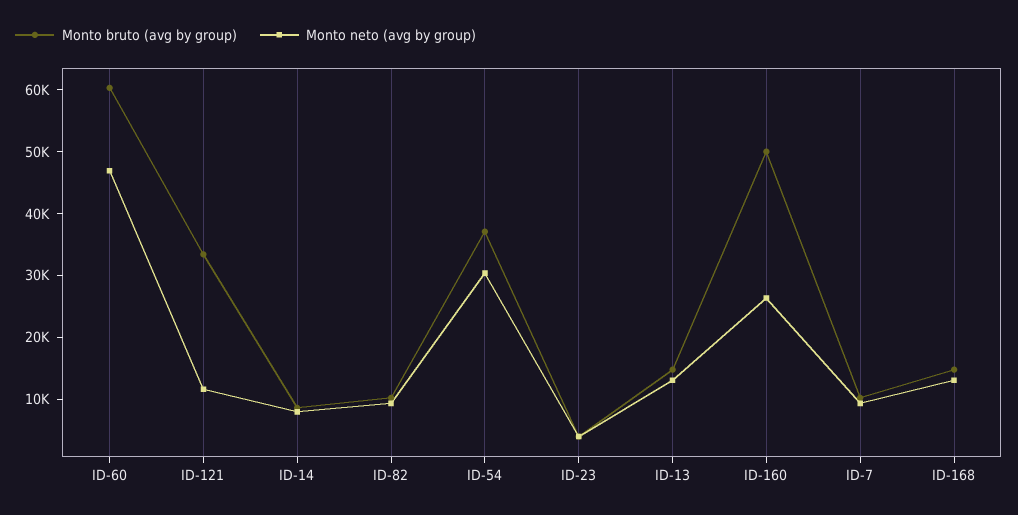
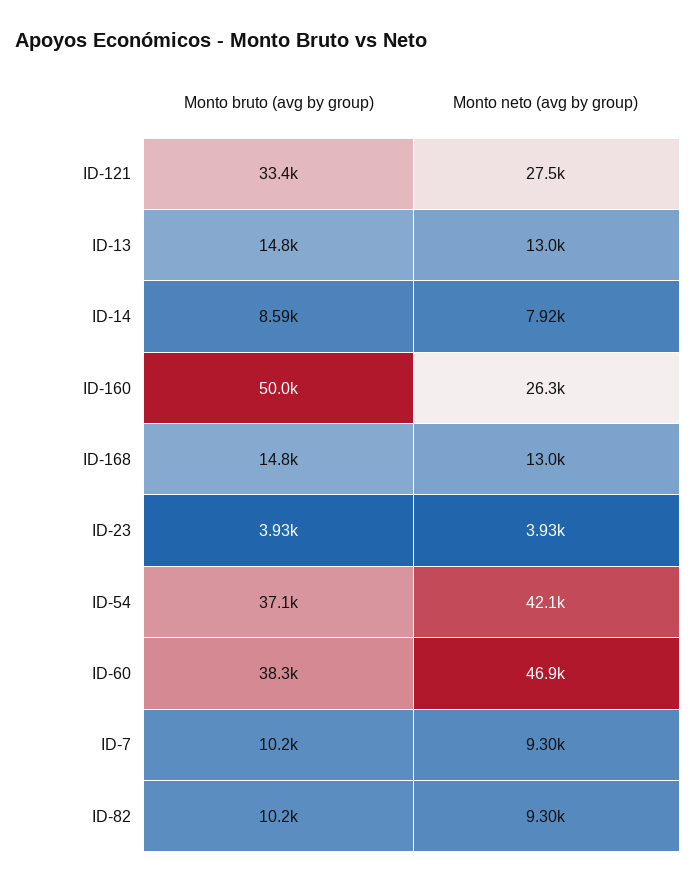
Monto bruto (avg by group), ID-60: 60000 -> 38300
Monto neto (avg by group), ID-121: 12000 -> 27500
Monto neto (avg by group), ID-54: 30000 -> 42100

